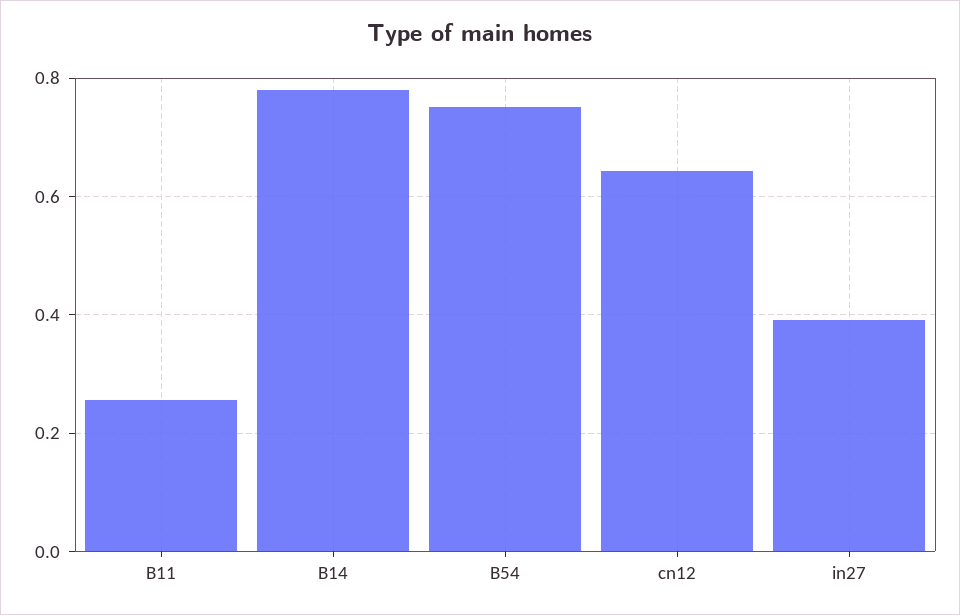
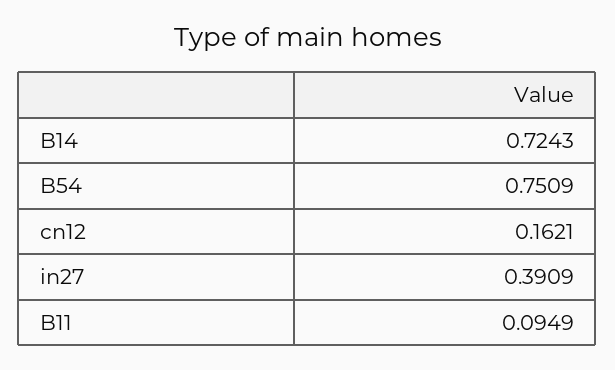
B11: 0.26 -> 0.0949
B14: 0.78 -> 0.7243
cn12: 0.64 -> 0.1621

